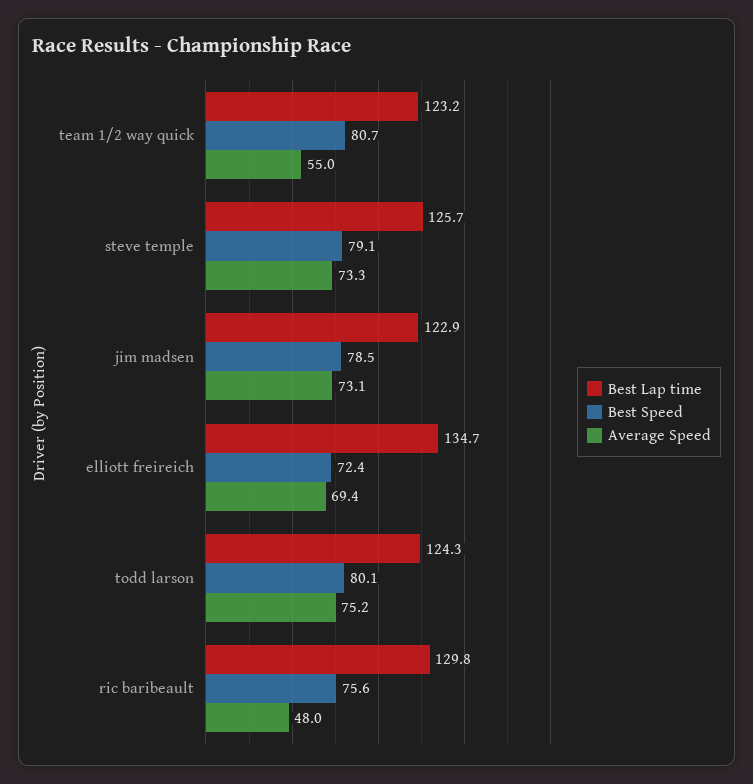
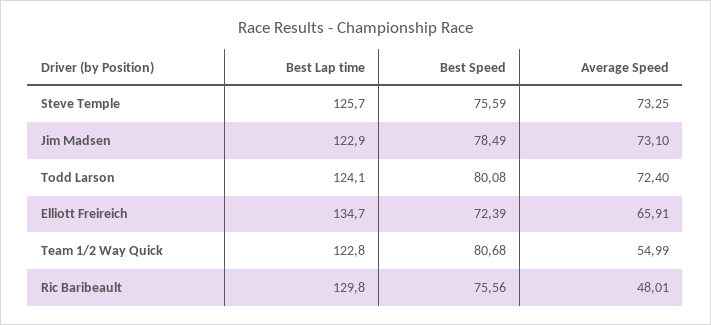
Best Lap time, team 1/2 way quick: 123.2 -> 122.8
Best Speed, steve temple: 79.1 -> 75.59
Average Speed, elliott freireich: 69.4 -> 65.91
Best Lap time, todd larson: 124.3 -> 124.1
Average Speed, todd larson: 75.2 -> 72.4

